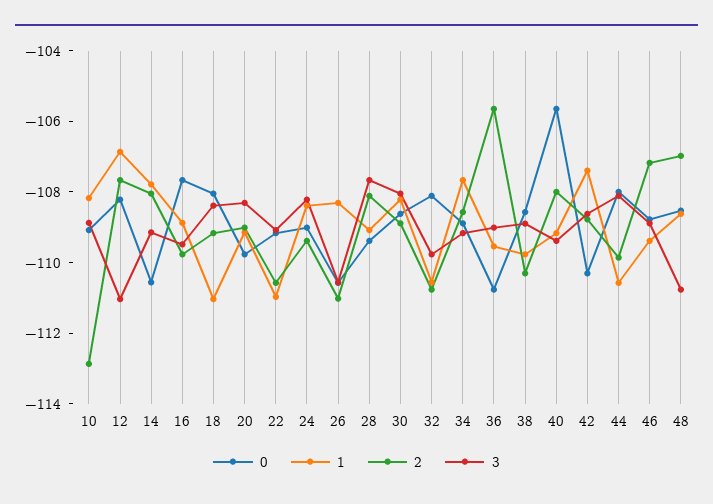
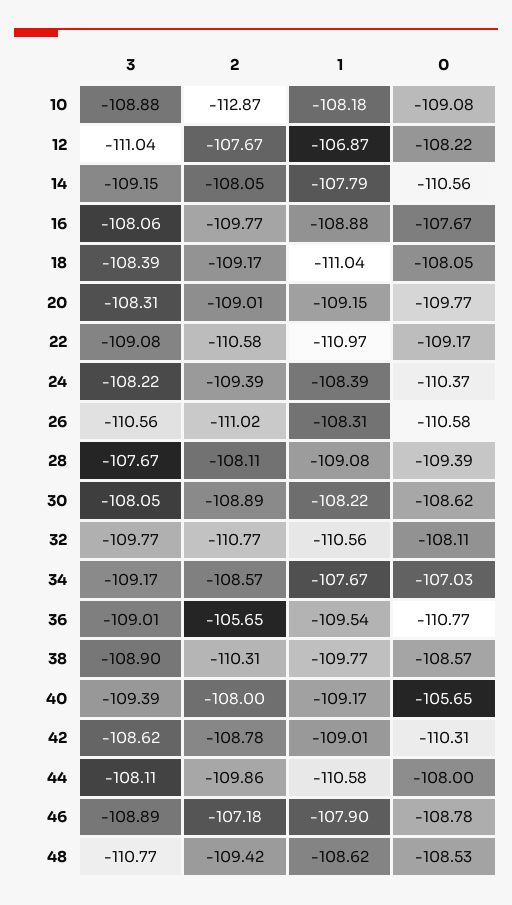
3, 16: -109.5 -> -108.06
0, 24: -109 -> -110.37
0, 34: -109 -> -107.03
1, 42: -107.5 -> -109.01
1, 46: -109.5 -> -107.9
2, 48: -107 -> -109.42

